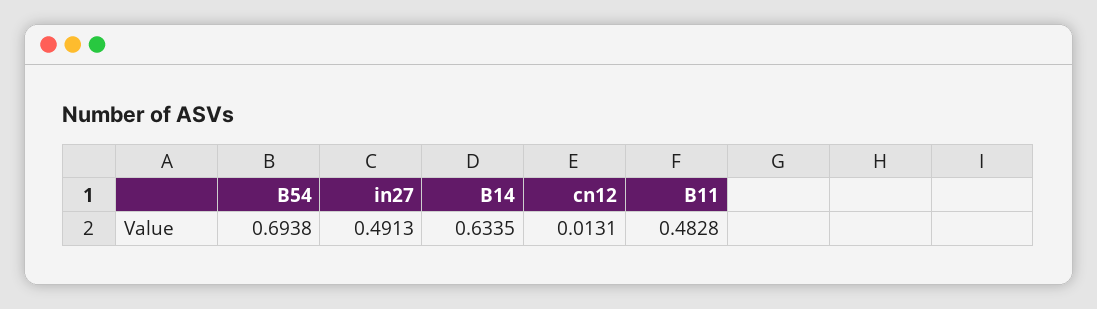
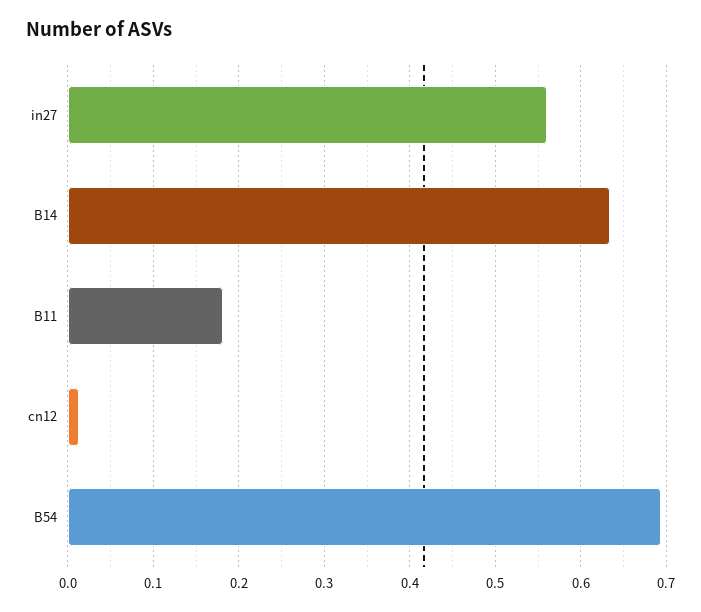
in27: 0.4913 -> 0.56
B11: 0.4828 -> 0.18

